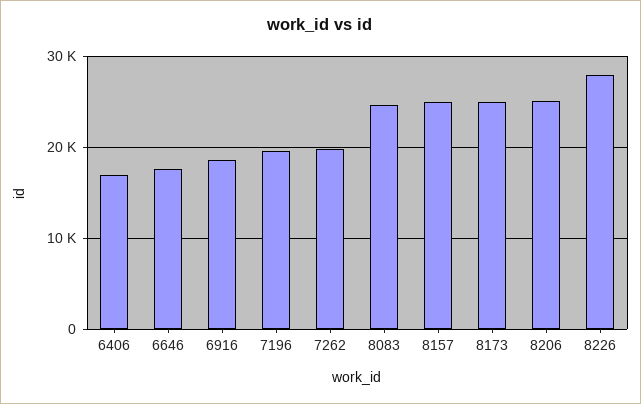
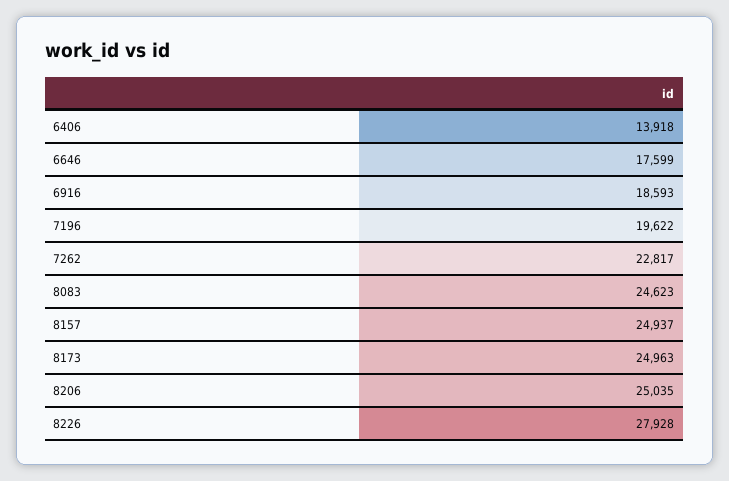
6406: 17000 -> 13918
7262: 20000 -> 22817

